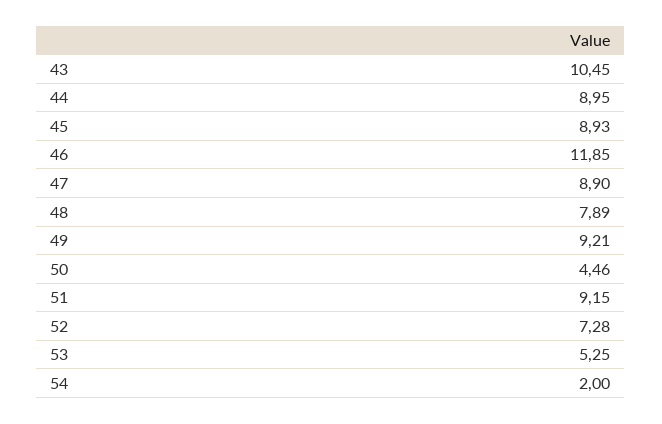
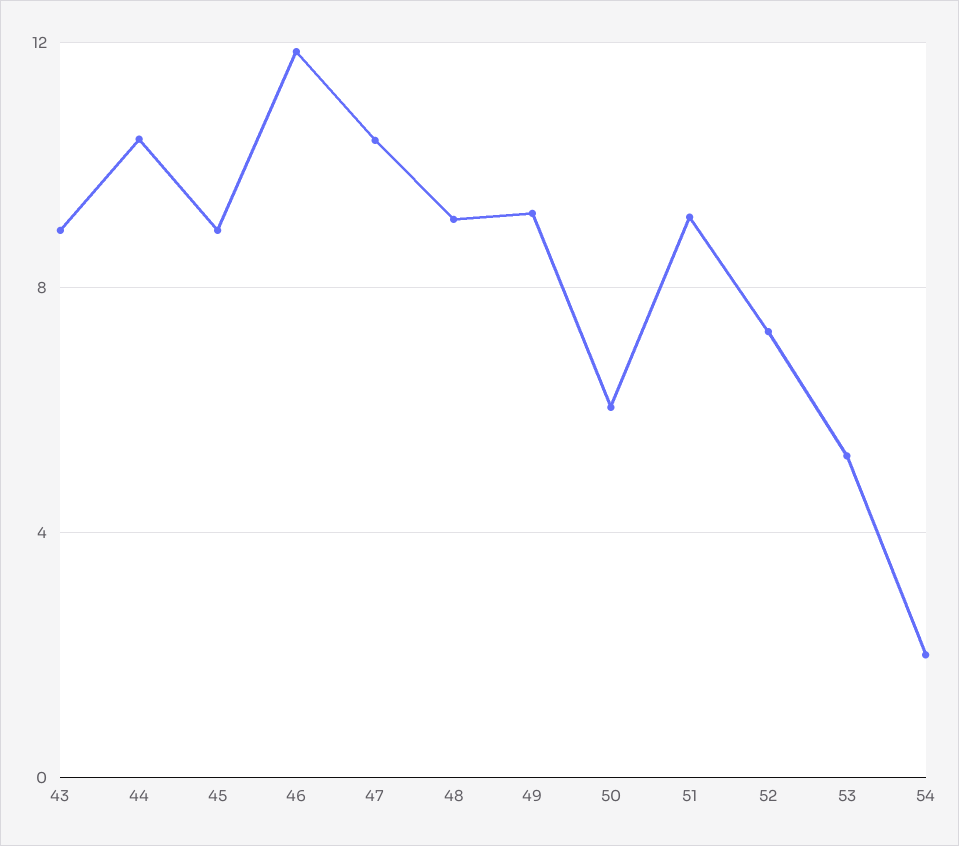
43: 10.45 -> 9
44: 8.95 -> 10.5
47: 8.9 -> 10.5
48: 7.89 -> 9
50: 4.46 -> 6

